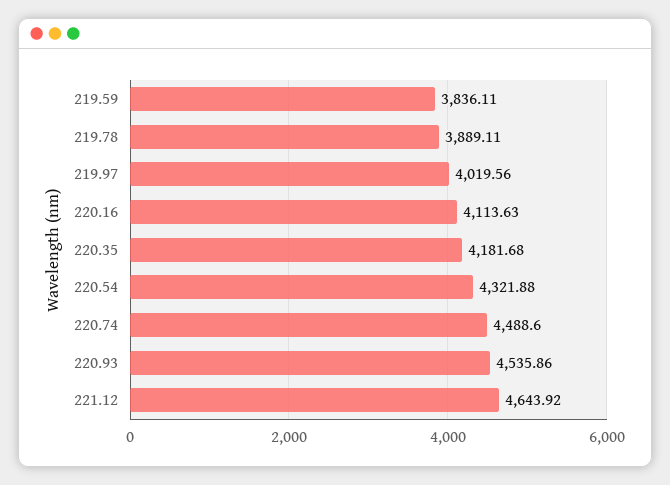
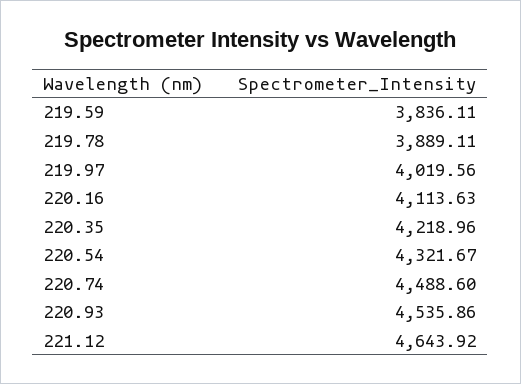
220.35: 4181.68 -> 4218.96
220.54: 4321.88 -> 4321.67

